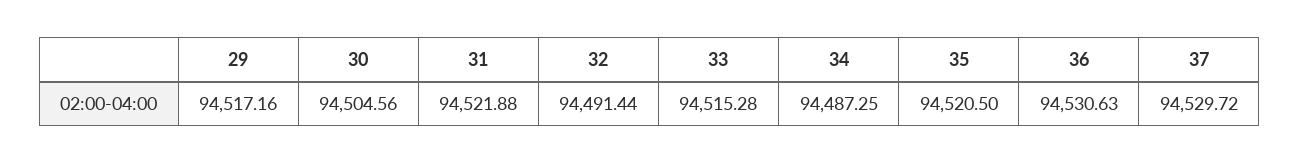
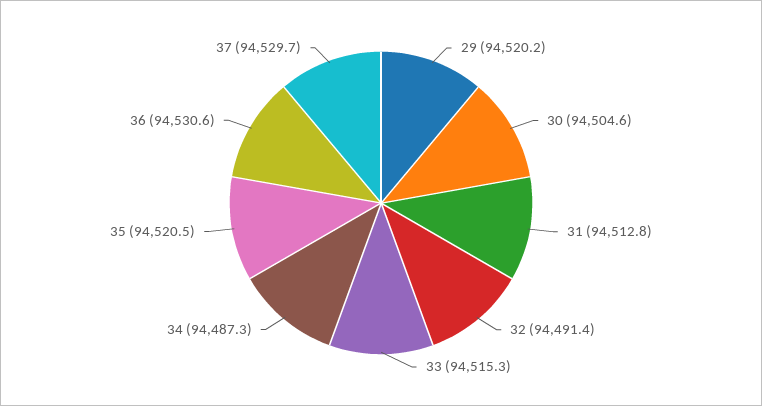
29: 94517.16 -> 94520.2
31: 94521.88 -> 94512.8

